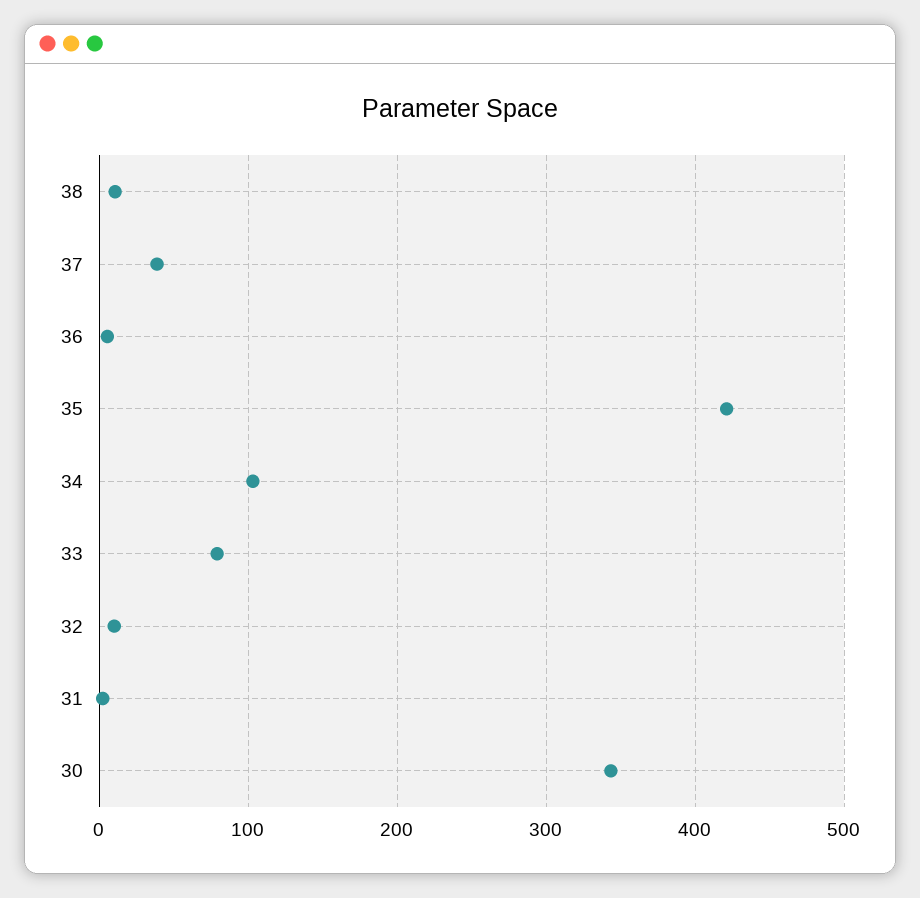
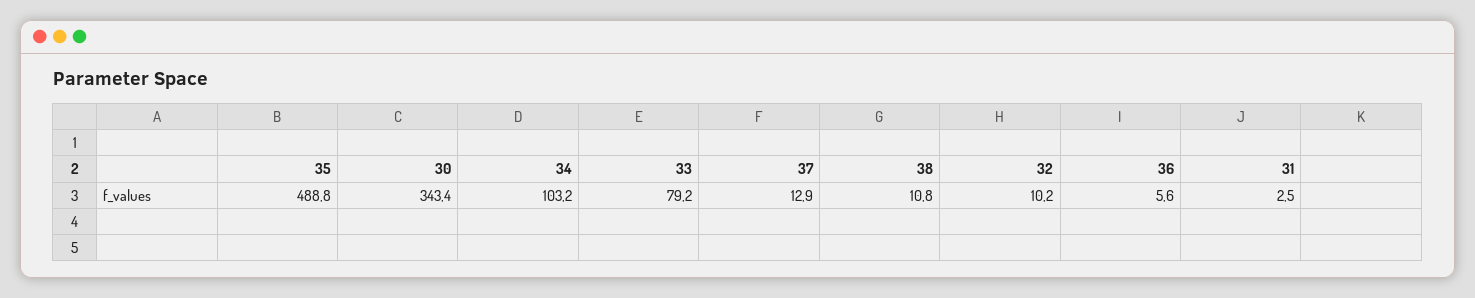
37: 40 -> 12.9
35: 420 -> 488.8

